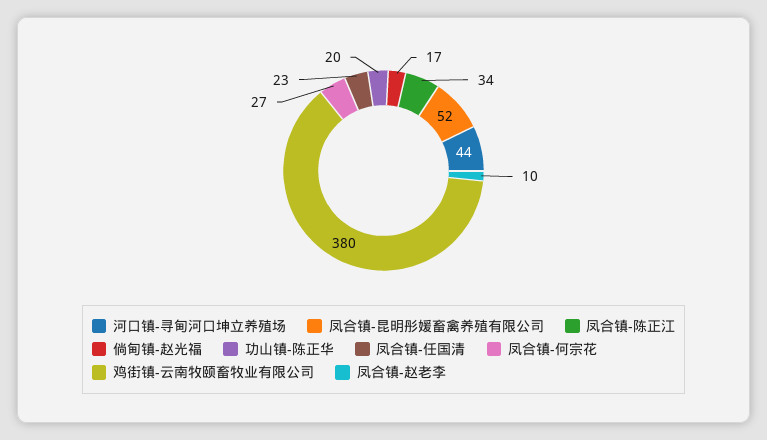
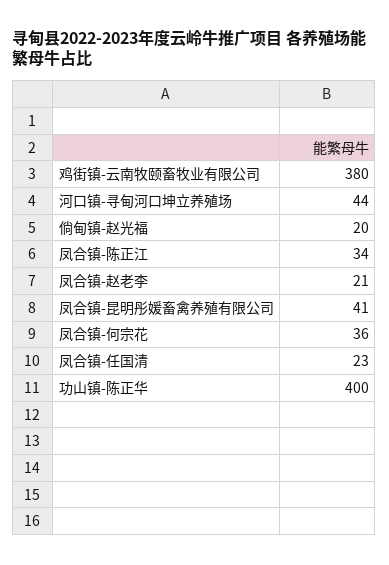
凤合镇-昆明彤媛畜禽养殖有限公司: 52 -> 41
倘甸镇-赵光福: 17 -> 20
功山镇-陈正华: 20 -> 400
凤合镇-何宗花: 27 -> 36
凤合镇-赵老李: 10 -> 21

